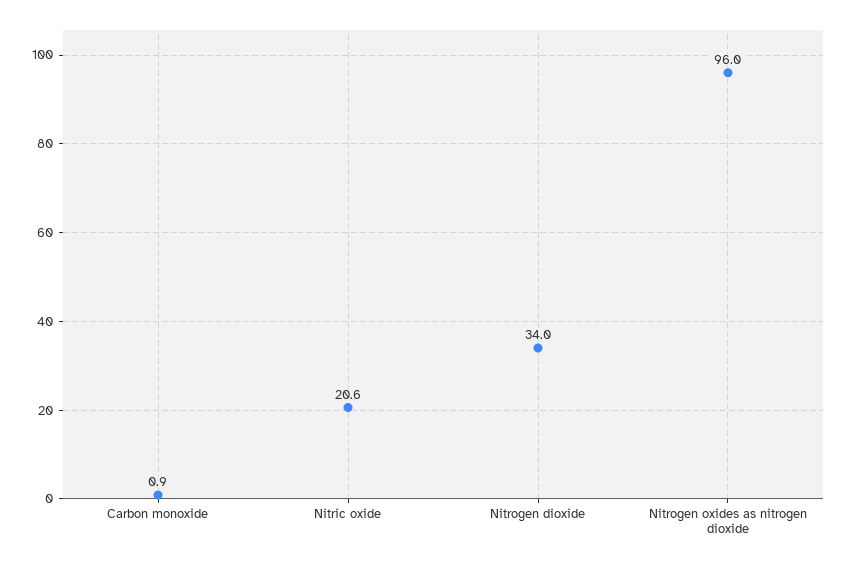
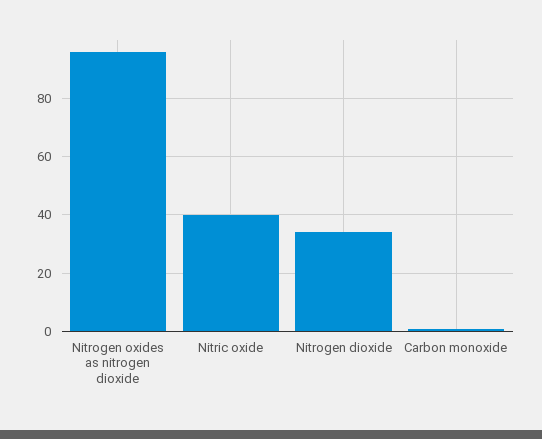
Nitric oxide: 20.6 -> 40

